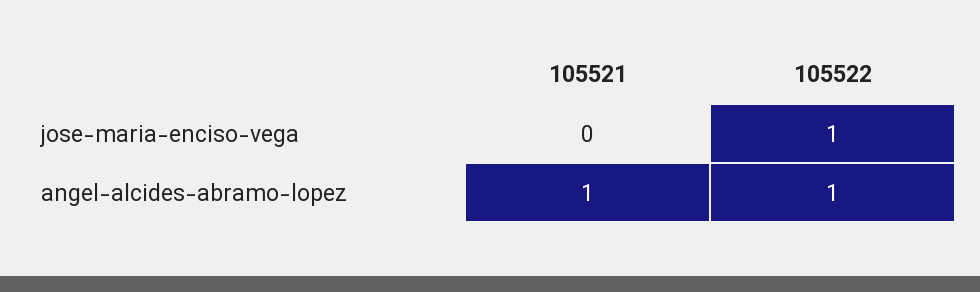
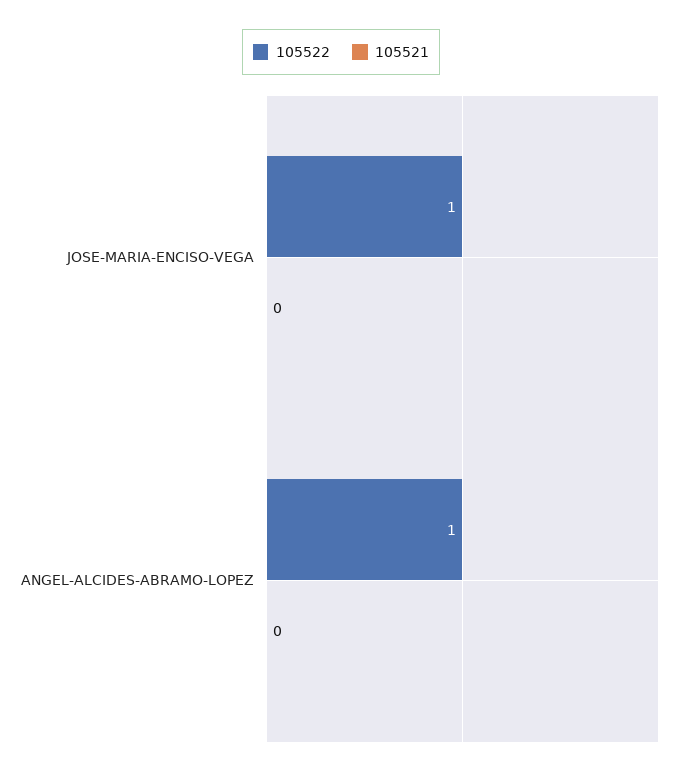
105521, angel-alcides-abramo-lopez: 1 -> 0

